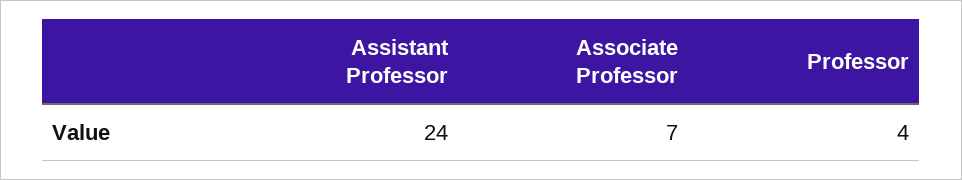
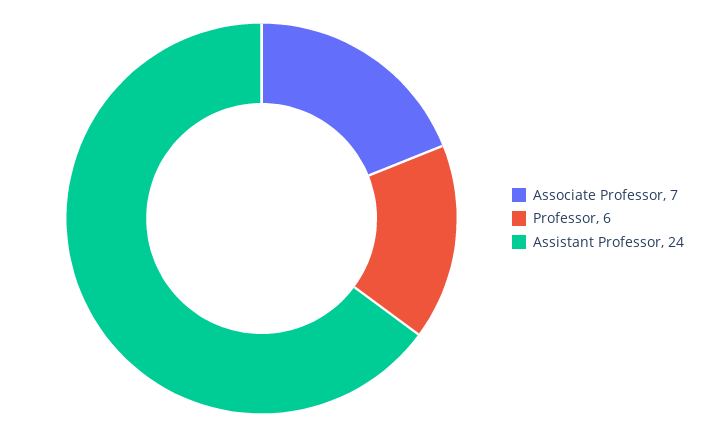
Professor: 4 -> 6

